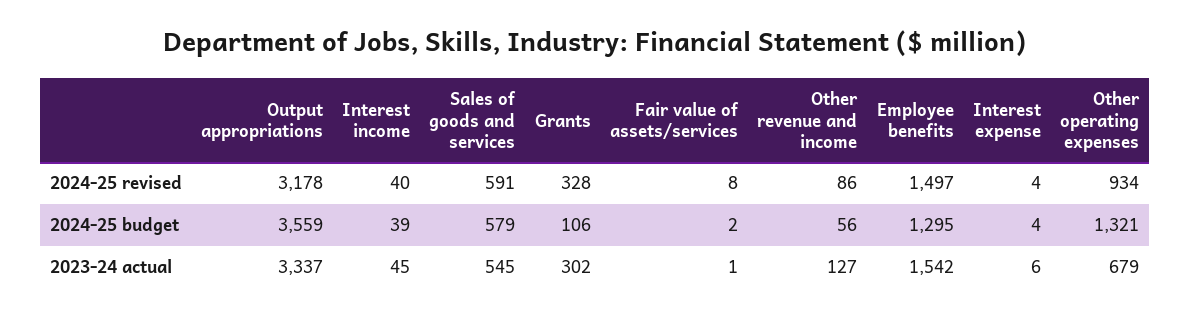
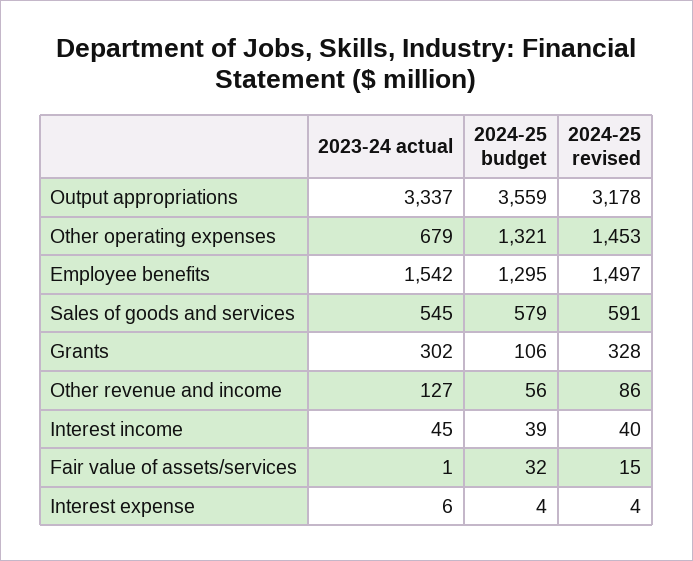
Fair value of assets/services, 2024-25 revised: 8 -> 15
Other operating expenses, 2024-25 revised: 934 -> 1453
Fair value of assets/services, 2024-25 budget: 2 -> 32

